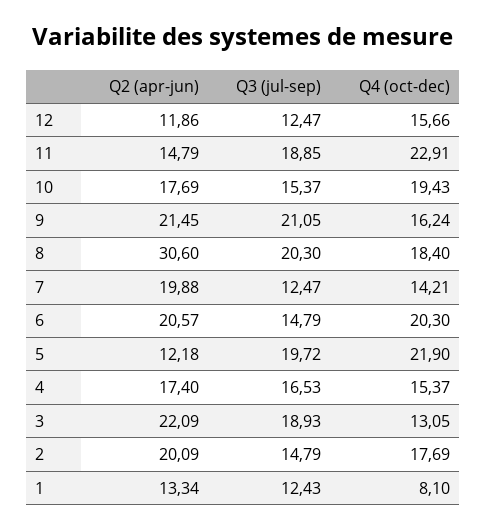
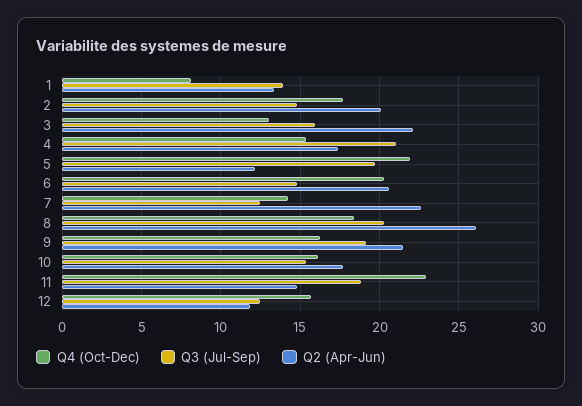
Q4 (oct-dec), 10: 19.43 -> 16
Q3 (jul-sep), 9: 21.05 -> 19
Q2 (apr-jun), 8: 30.6 -> 26
Q2 (apr-jun), 7: 19.88 -> 22.5
Q3 (jul-sep), 4: 16.53 -> 21
Q3 (jul-sep), 3: 18.93 -> 16
Q3 (jul-sep), 1: 12.43 -> 14

